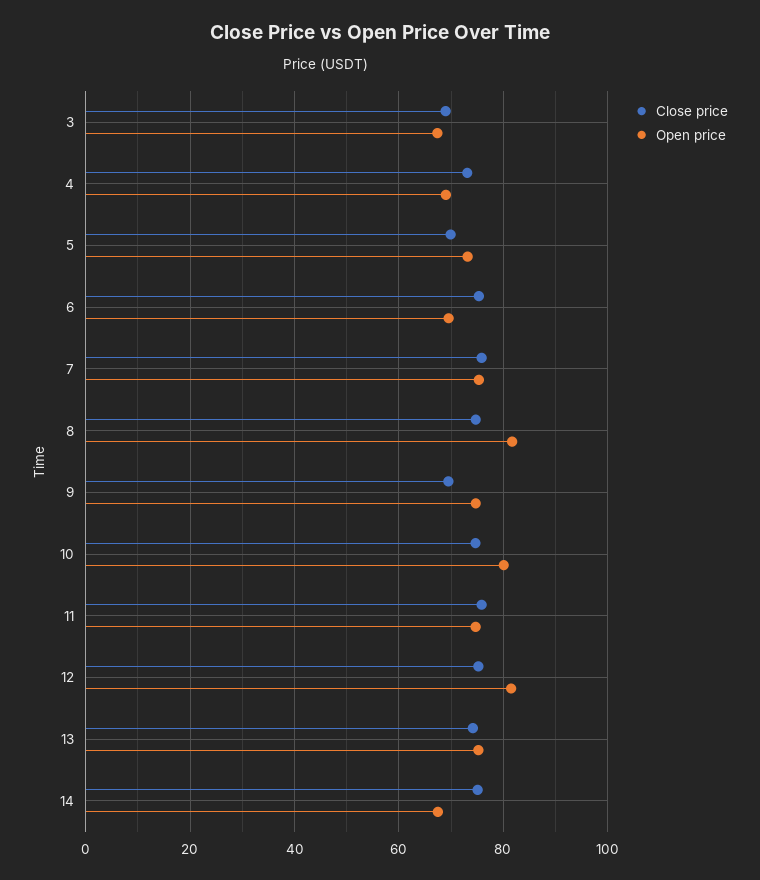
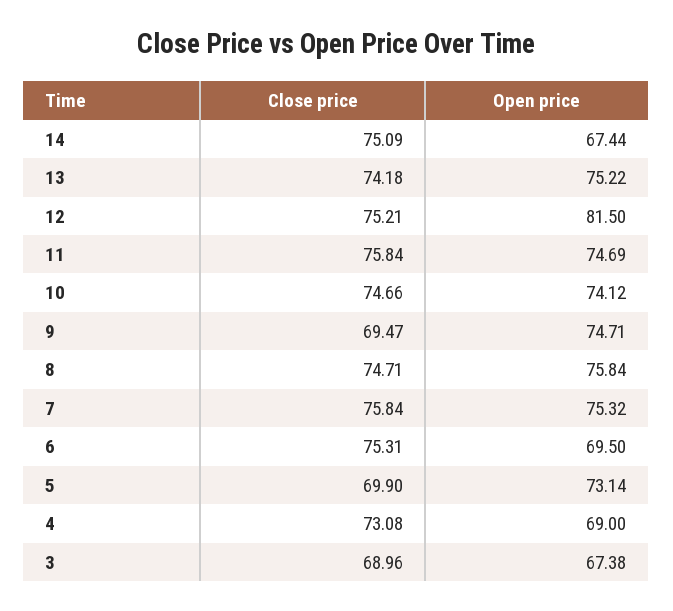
Open price, 8: 82 -> 75.84
Open price, 10: 80 -> 74.12

